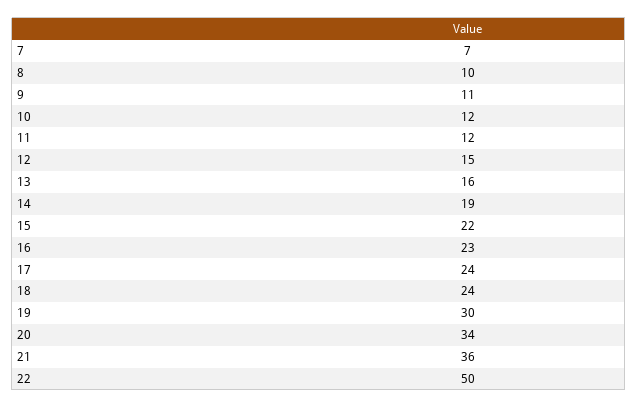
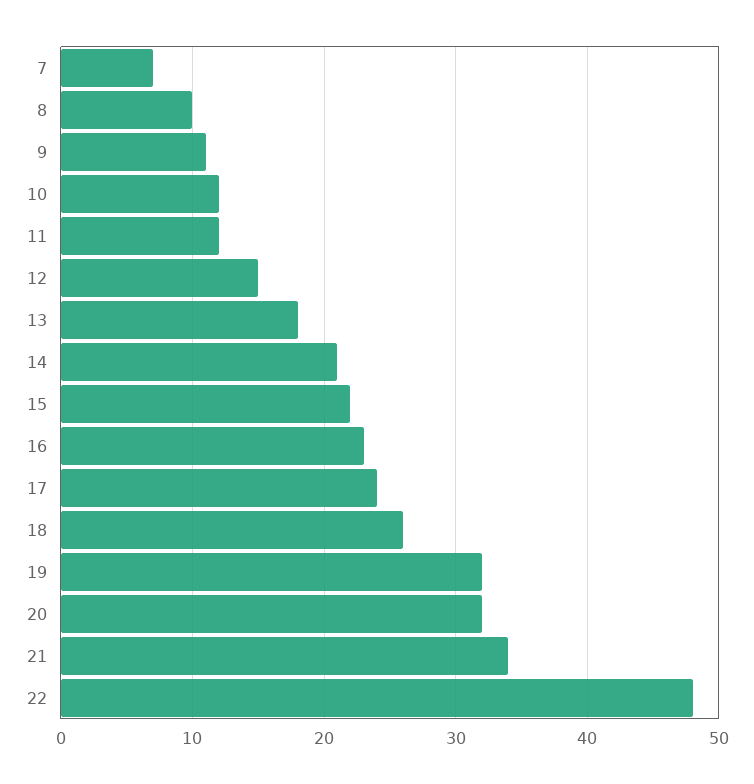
13: 16 -> 18
14: 19 -> 21
18: 24 -> 26
19: 30 -> 32
20: 34 -> 32
21: 36 -> 34
22: 50 -> 48

